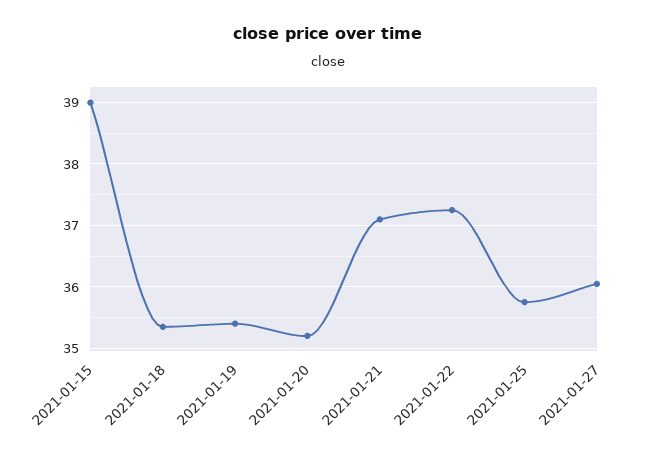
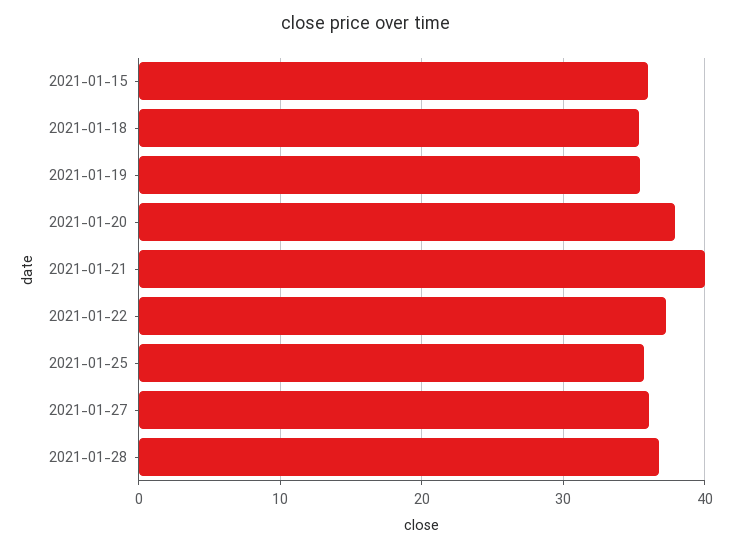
2021-01-15: 39 -> 36
2021-01-20: 35.2 -> 38
2021-01-21: 37.1 -> 40
2021-01-28: none -> 37

